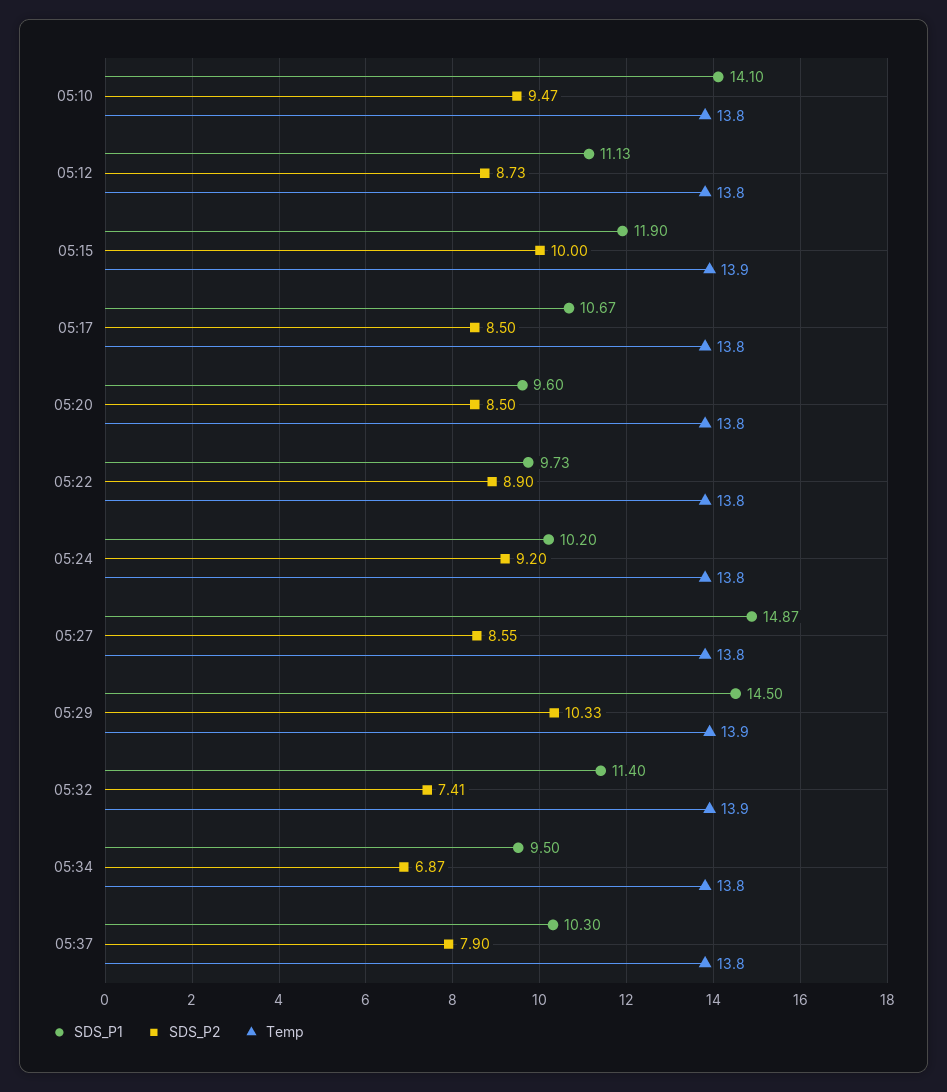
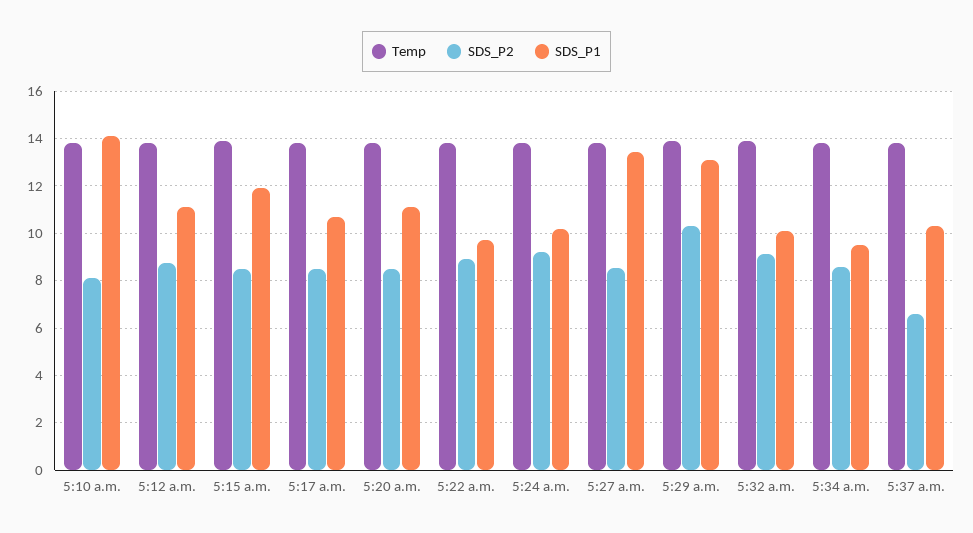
SDS_P2, 05:10: 9.47 -> 8
SDS_P2, 05:15: 10 -> 8.5
SDS_P1, 05:20: 9.6 -> 11
SDS_P1, 05:27: 14.87 -> 13.5
SDS_P1, 05:29: 14.5 -> 13
SDS_P1, 05:32: 11.4 -> 10
SDS_P2, 05:32: 7.41 -> 9
SDS_P2, 05:34: 6.87 -> 8.5
SDS_P2, 05:37: 7.9 -> 6.5

